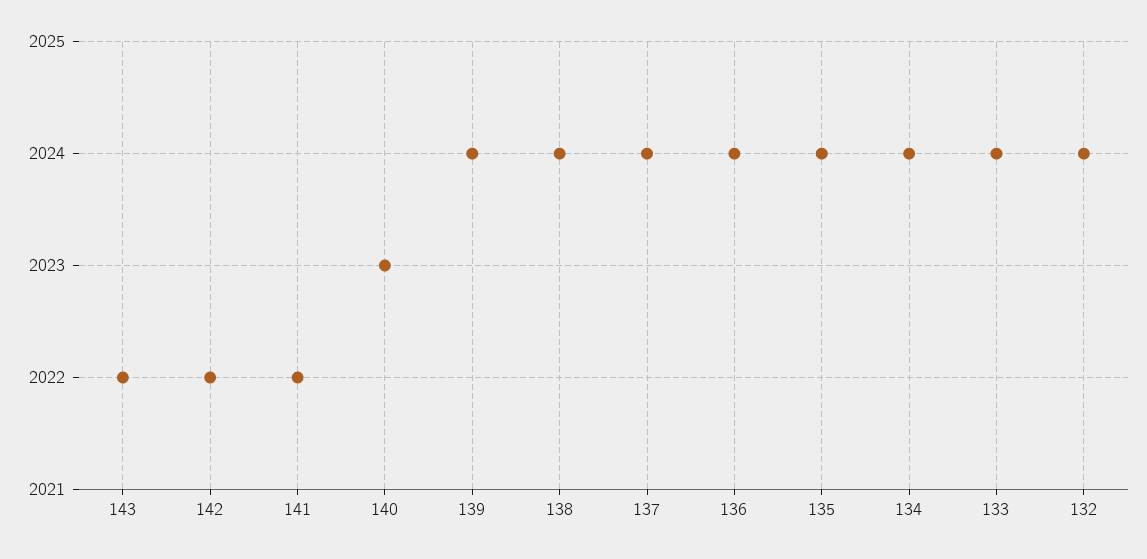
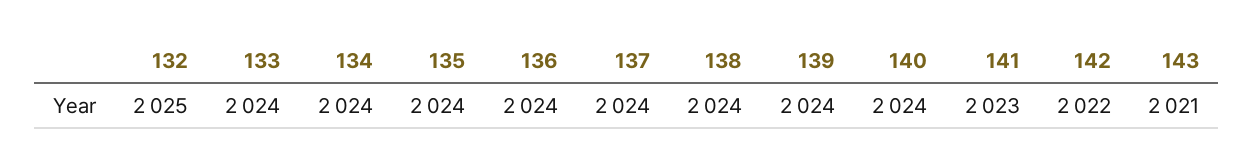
143: 2022 -> 2021
141: 2022 -> 2023
140: 2023 -> 2024
132: 2024 -> 2025

